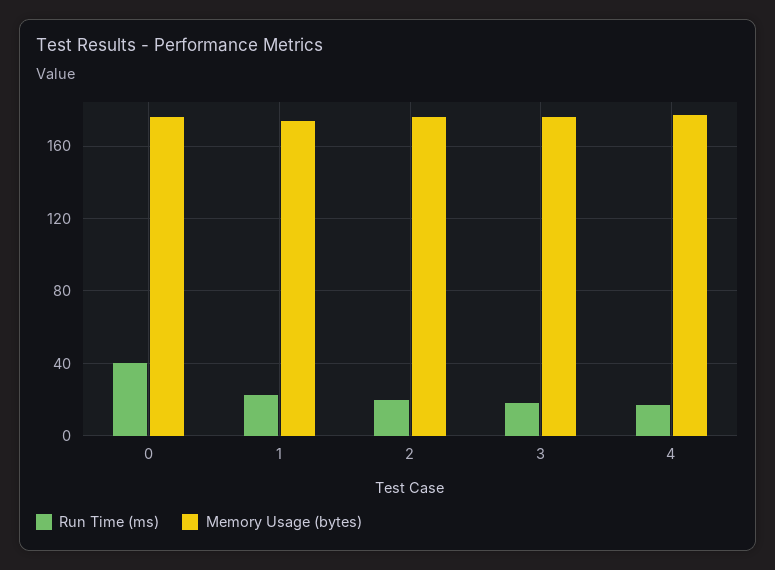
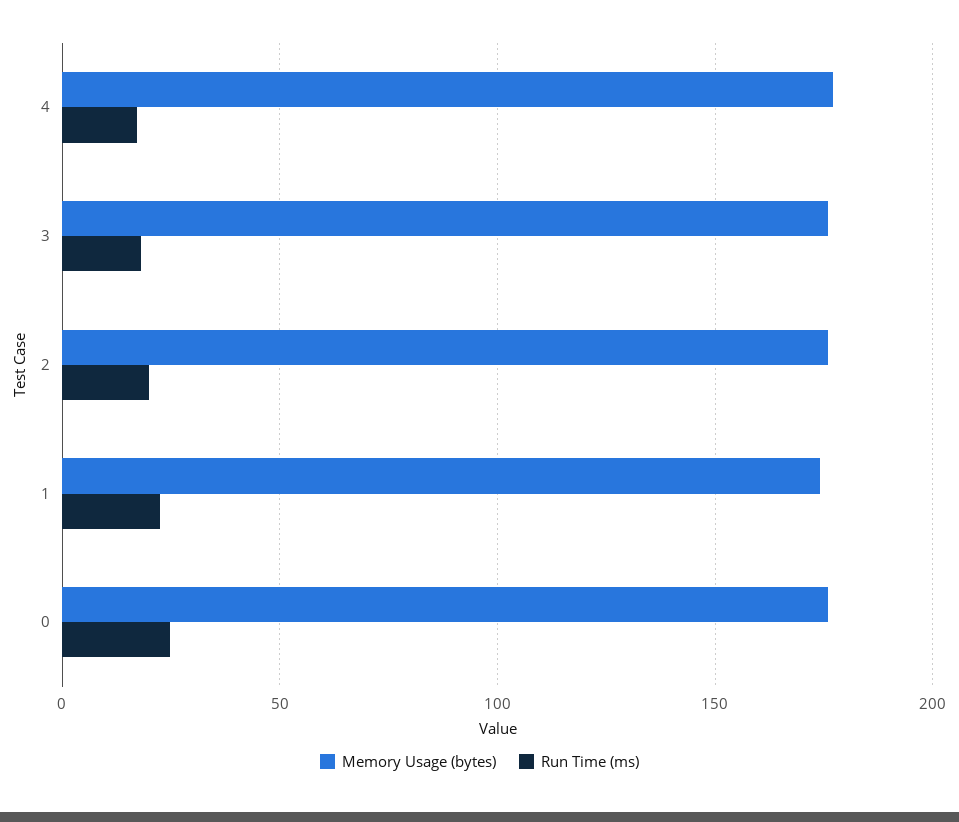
Run Time (ms), 0: 40 -> 25

